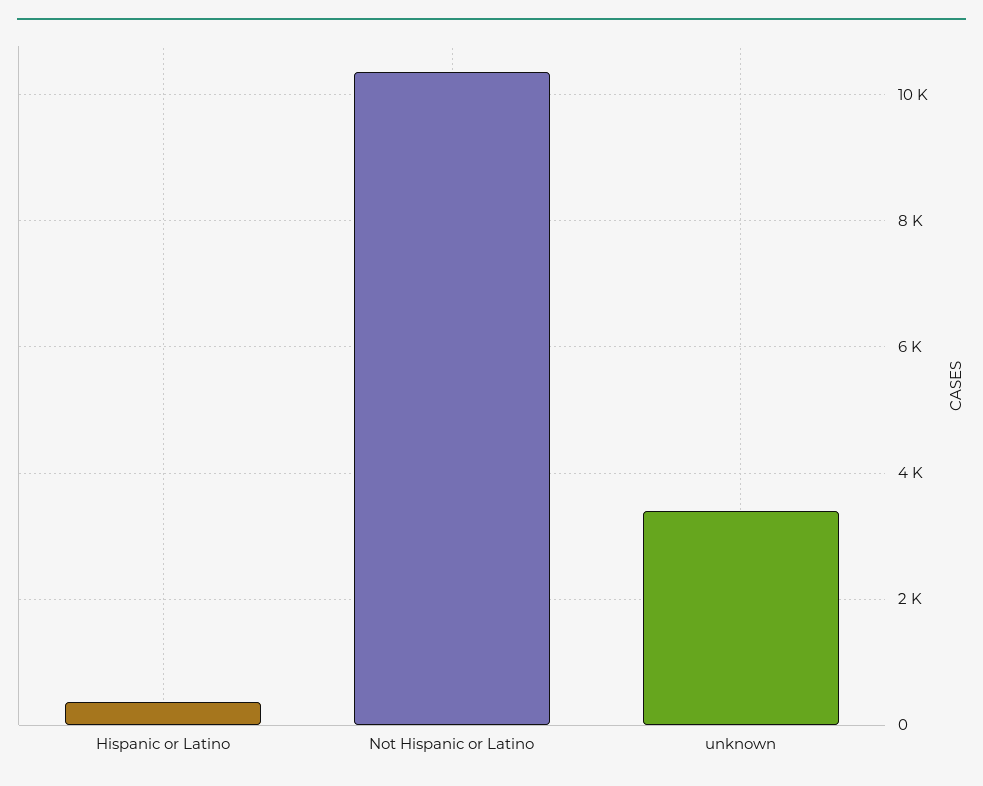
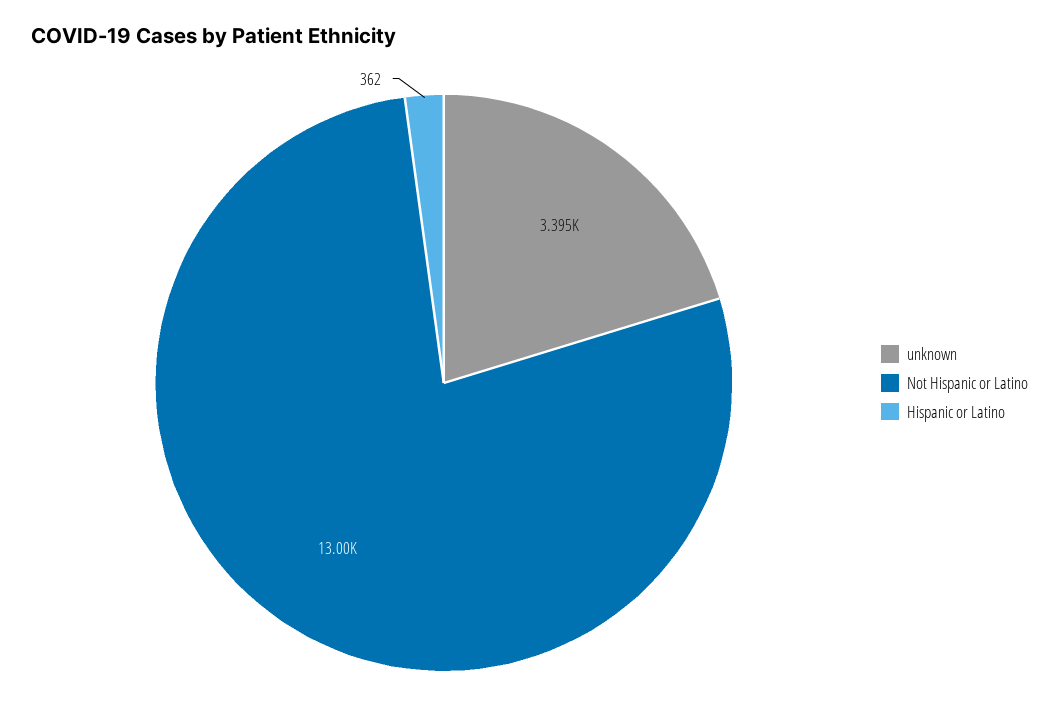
Not Hispanic or Latino: 10400 -> 13000

